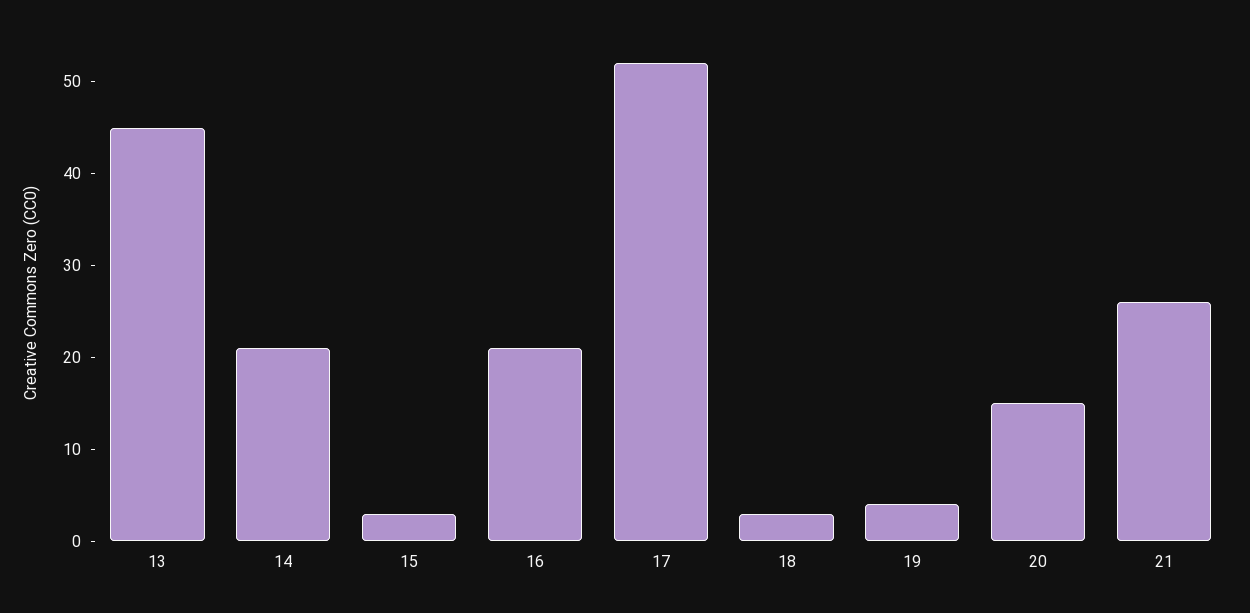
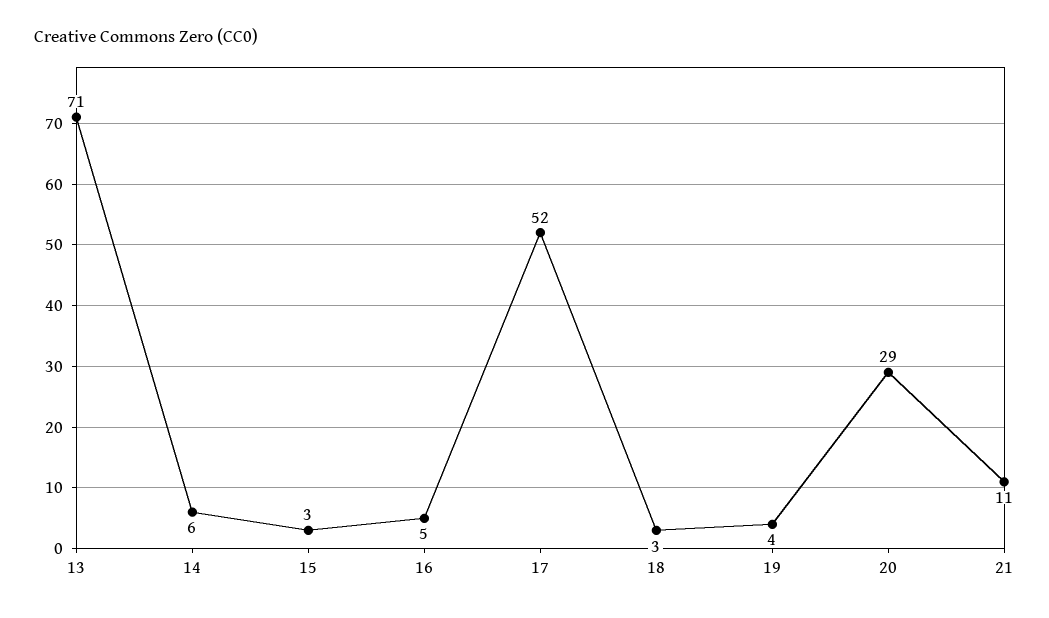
13: 45 -> 71
14: 21 -> 6
16: 21 -> 5
20: 15 -> 29
21: 26 -> 11

